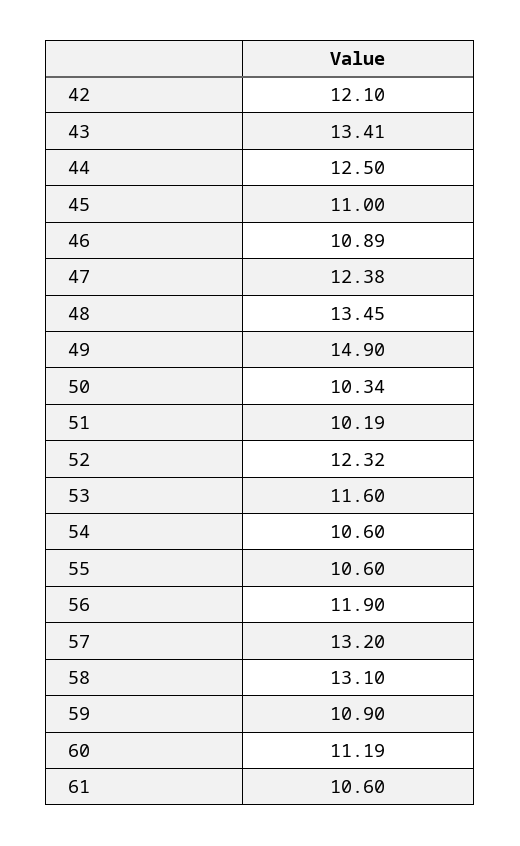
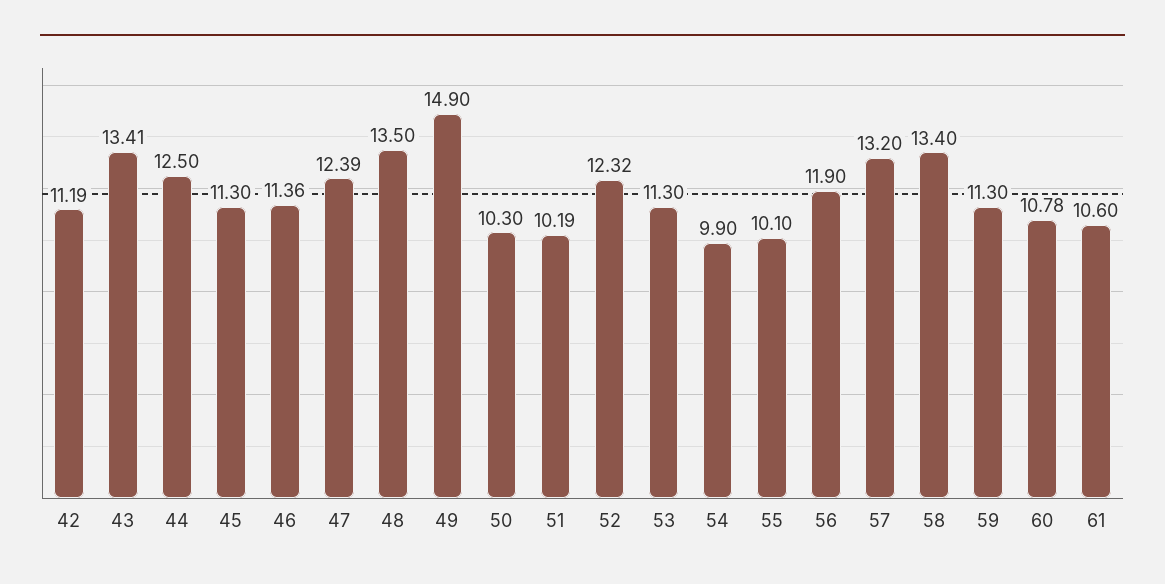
42: 12.1 -> 11.19
45: 11 -> 11.3
46: 10.89 -> 11.36
47: 12.38 -> 12.39
48: 13.45 -> 13.5
50: 10.34 -> 10.3
53: 11.6 -> 11.3
54: 10.6 -> 9.9
55: 10.6 -> 10.1
58: 13.1 -> 13.4
59: 10.9 -> 11.3
60: 11.19 -> 10.78

